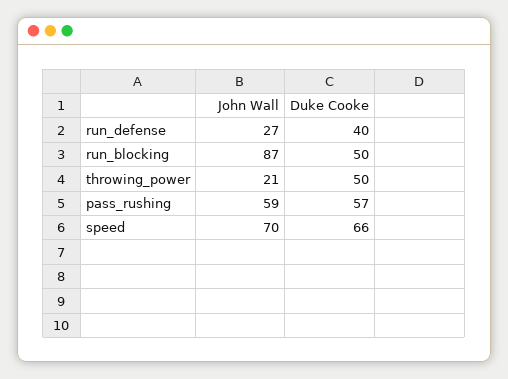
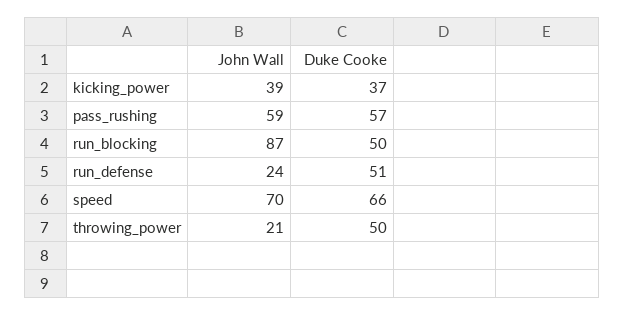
John Wall, run_defense: 27 -> 24
Duke Cooke, run_defense: 40 -> 51
John Wall, kicking_power: none -> 39
Duke Cooke, kicking_power: none -> 37

